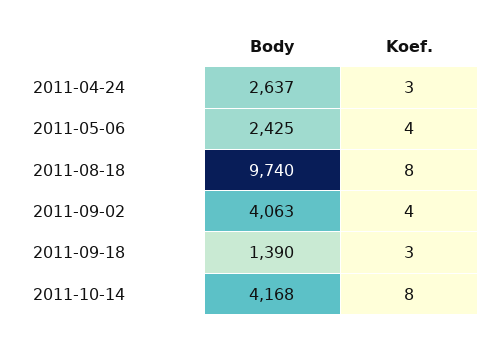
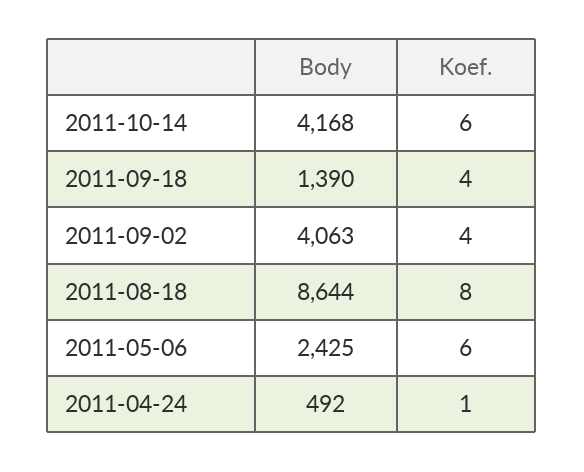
Body, 2011-04-24: 2637 -> 492
Koef., 2011-04-24: 3 -> 1
Koef., 2011-05-06: 4 -> 6
Body, 2011-08-18: 9740 -> 8644
Koef., 2011-09-18: 3 -> 4
Koef., 2011-10-14: 8 -> 6

